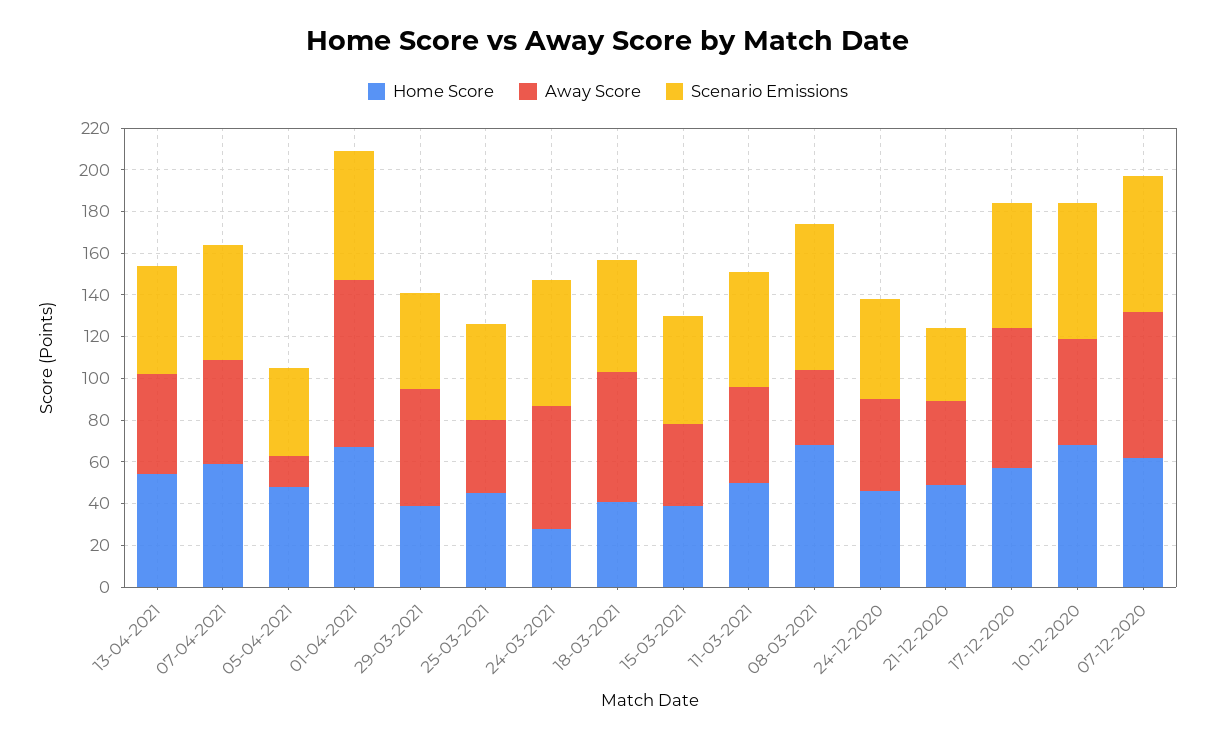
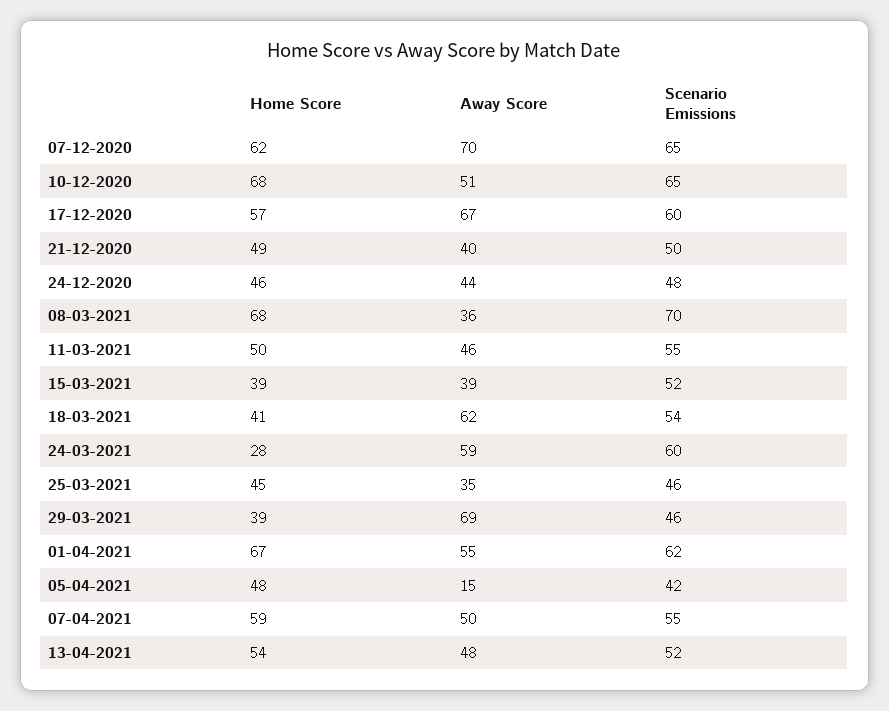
Away Score, 01-04-2021: 80 -> 55
Away Score, 29-03-2021: 55 -> 69
Scenario Emissions, 21-12-2020: 35 -> 50

